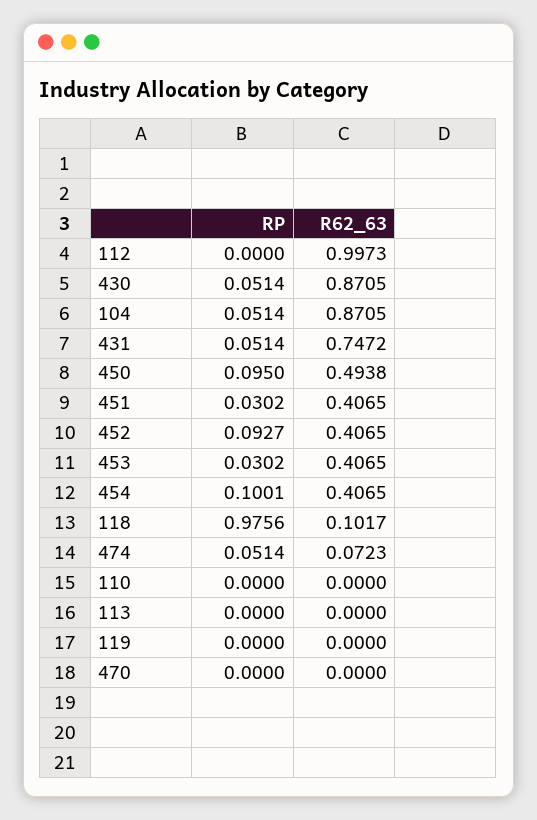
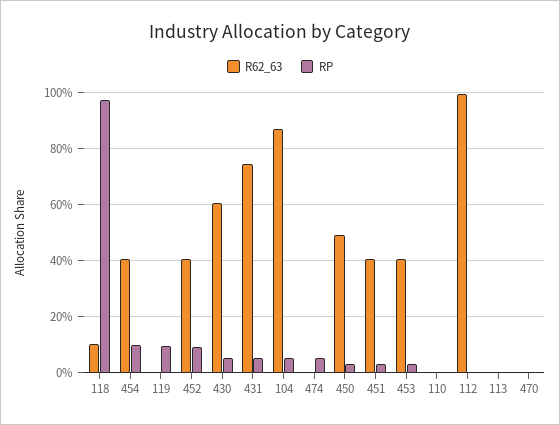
R62_63, 430: 0.8705 -> 0.6
RP, 450: 0.095 -> 0.025
R62_63, 474: 0.0723 -> 0
RP, 119: 0 -> 0.1

